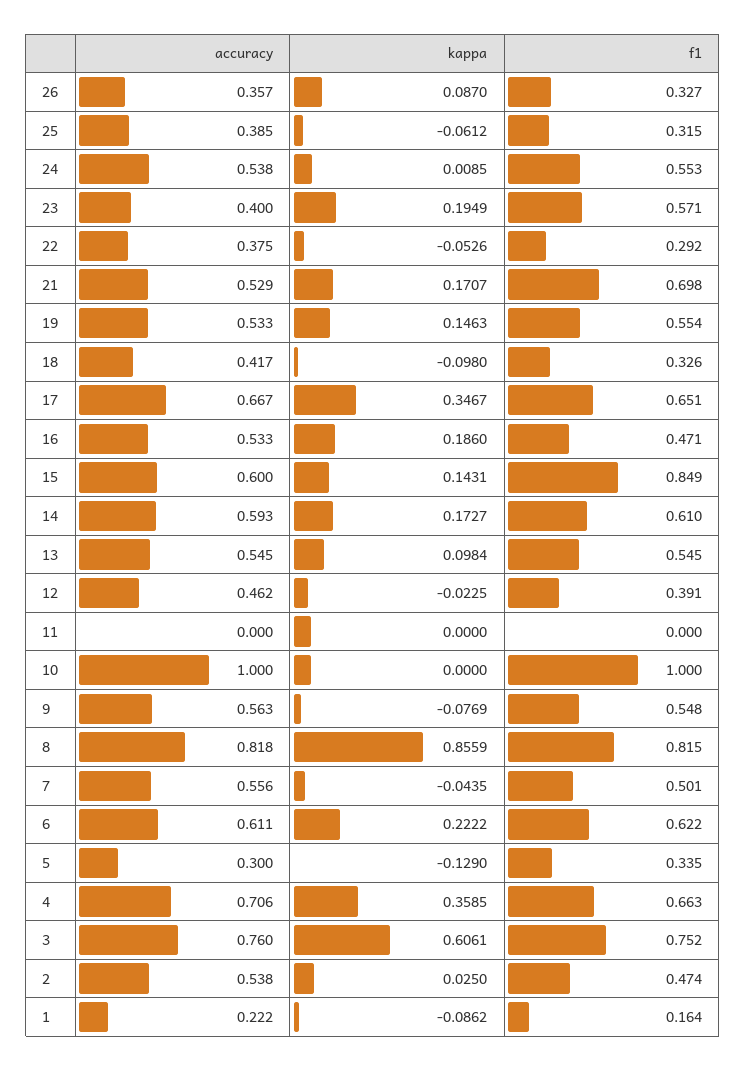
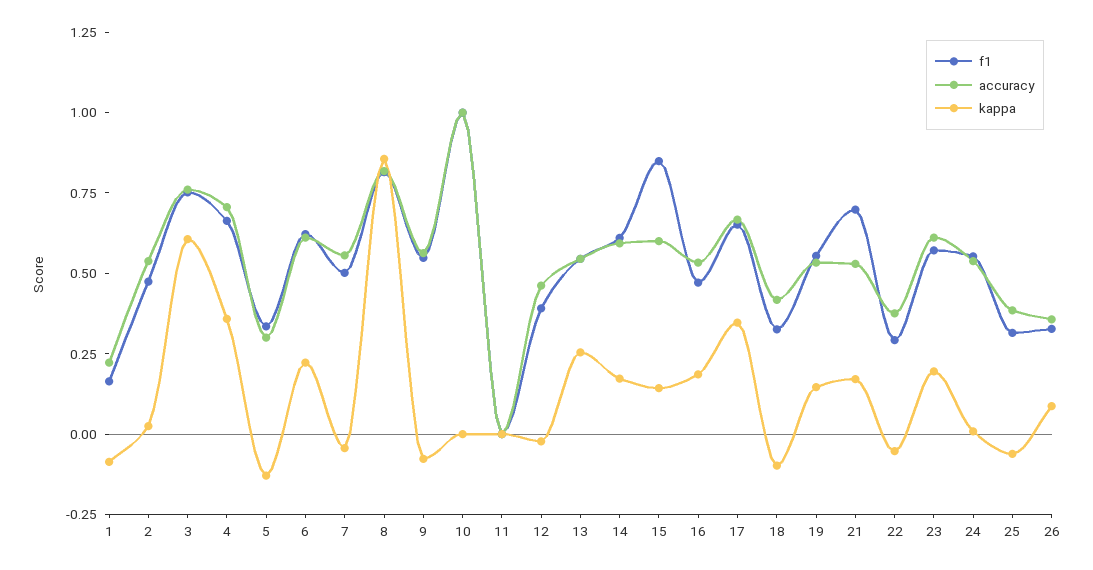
accuracy, 23: 0.4 -> 0.6
kappa, 13: 0.0984 -> 0.25

